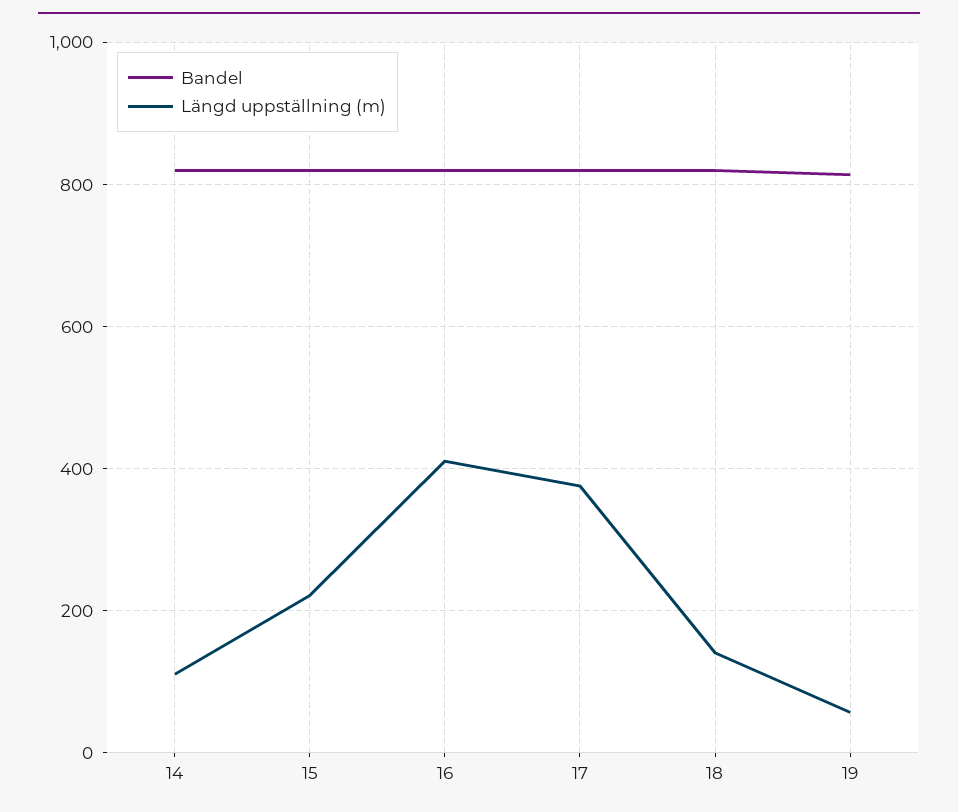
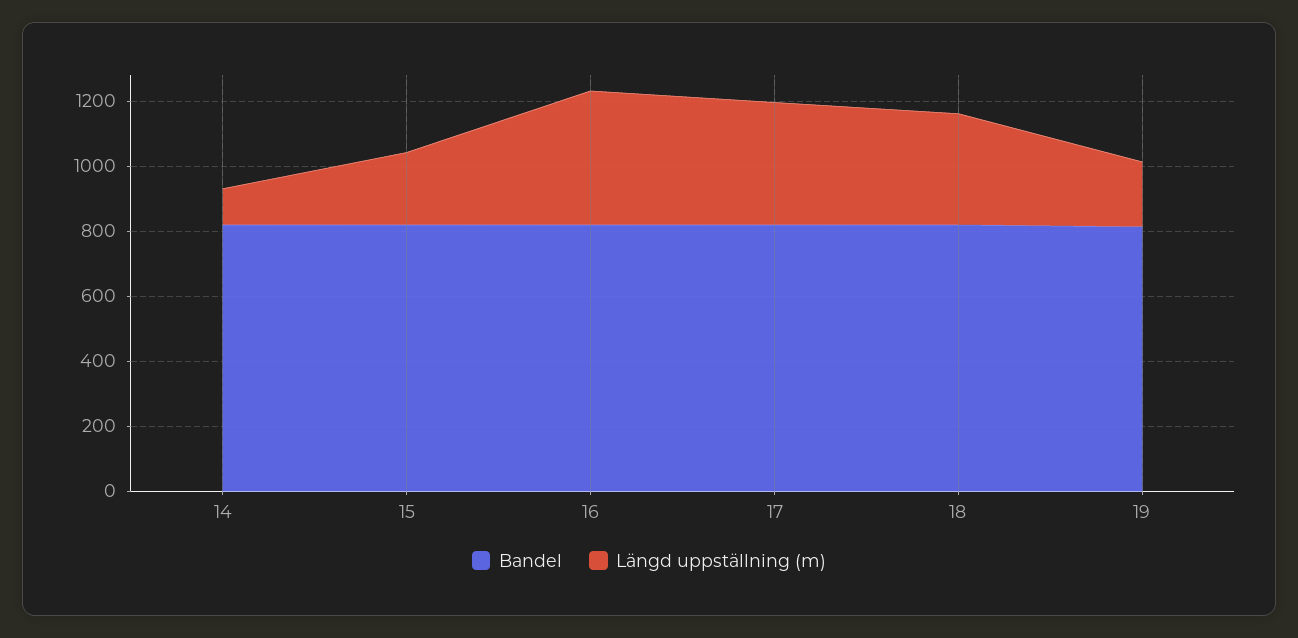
Längd uppställning (m), 18: 140 -> 350
Längd uppställning (m), 19: 60 -> 200

